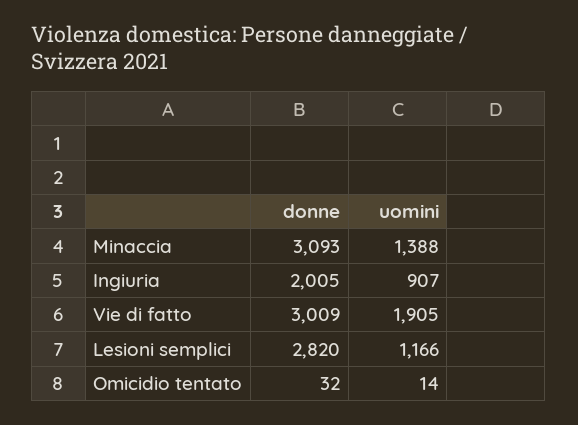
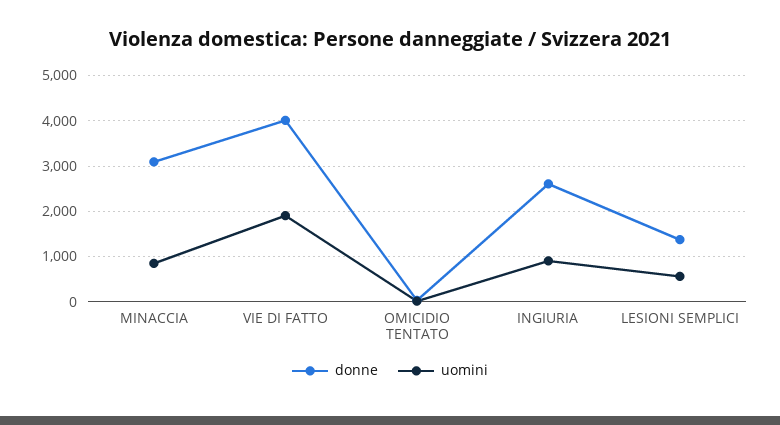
uomini, Minaccia: 1388 -> 800
donne, Ingiuria: 2005 -> 2600
donne, Vie di fatto: 3009 -> 4000
donne, Lesioni semplici: 2820 -> 1400
uomini, Lesioni semplici: 1166 -> 600

